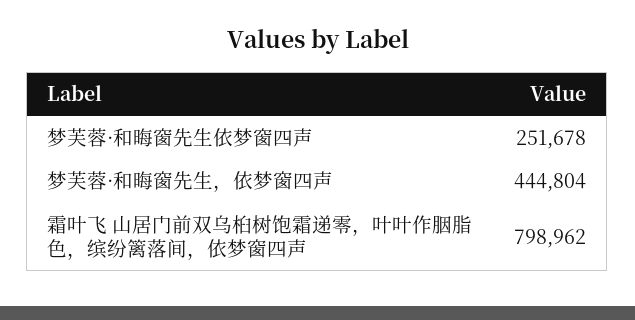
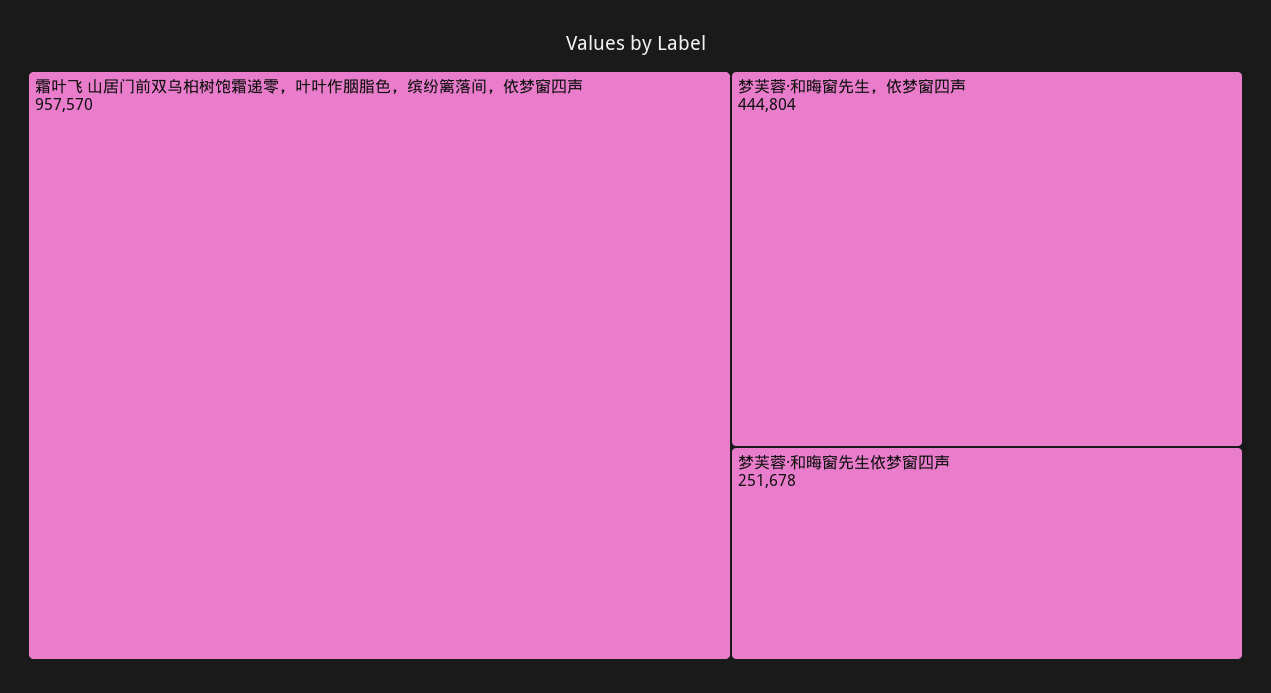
霜叶飞 山居门前双乌桕树饱霜递零，叶叶作胭脂色，缤纷篱落间，依梦窗四声: 798962 -> 957570

